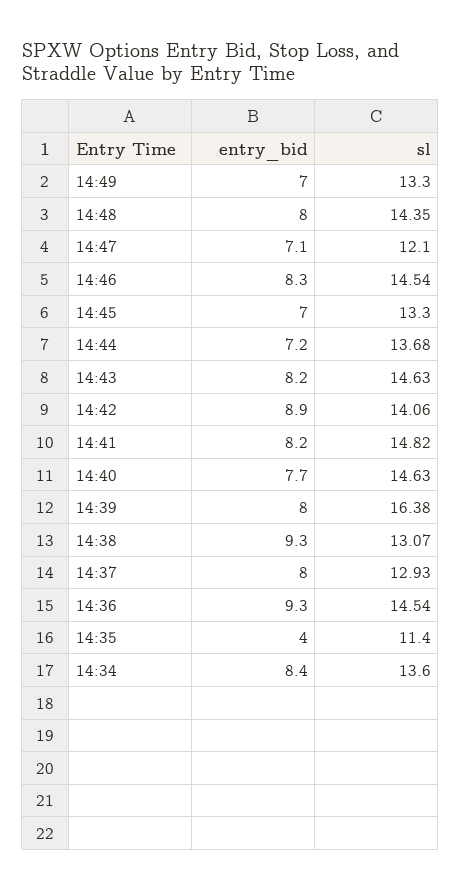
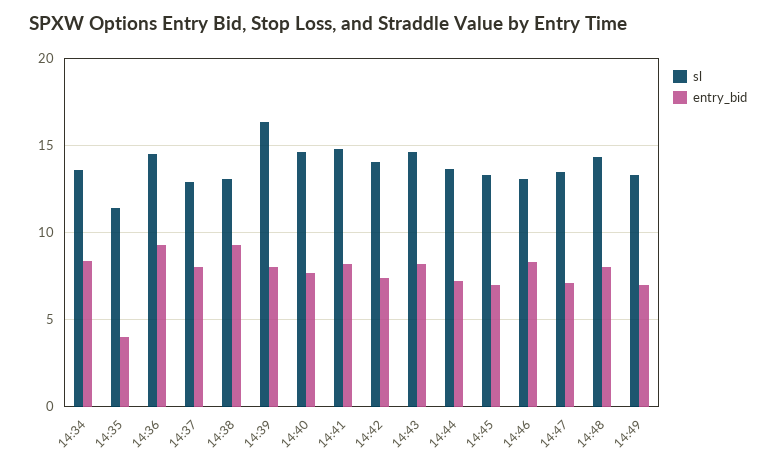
sl, 14:47: 12.1 -> 13.5
sl, 14:46: 14.54 -> 13
entry_bid, 14:42: 8.9 -> 7.5

